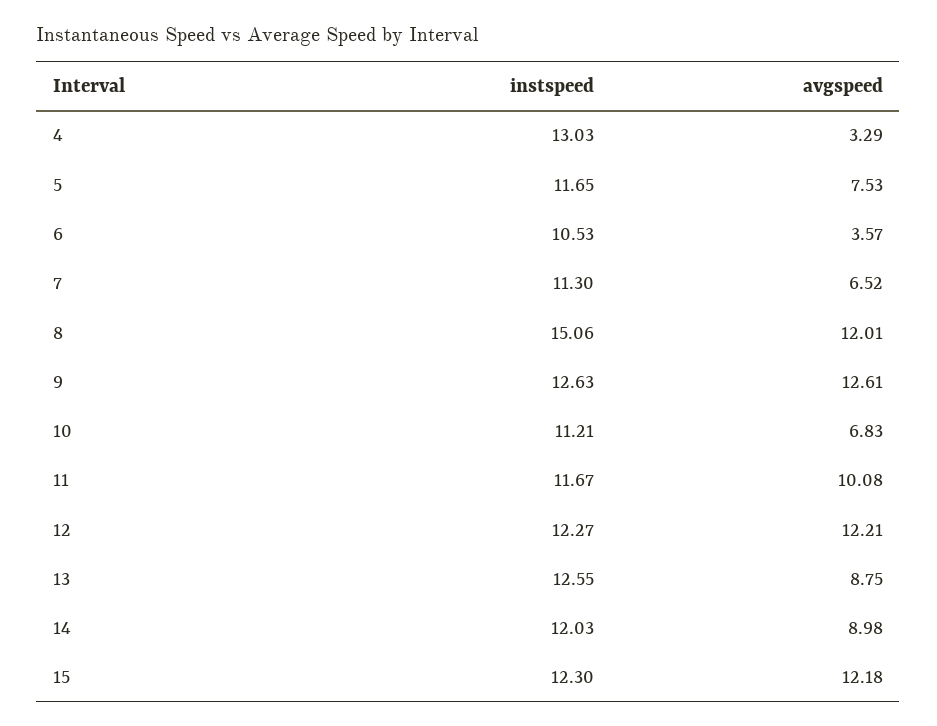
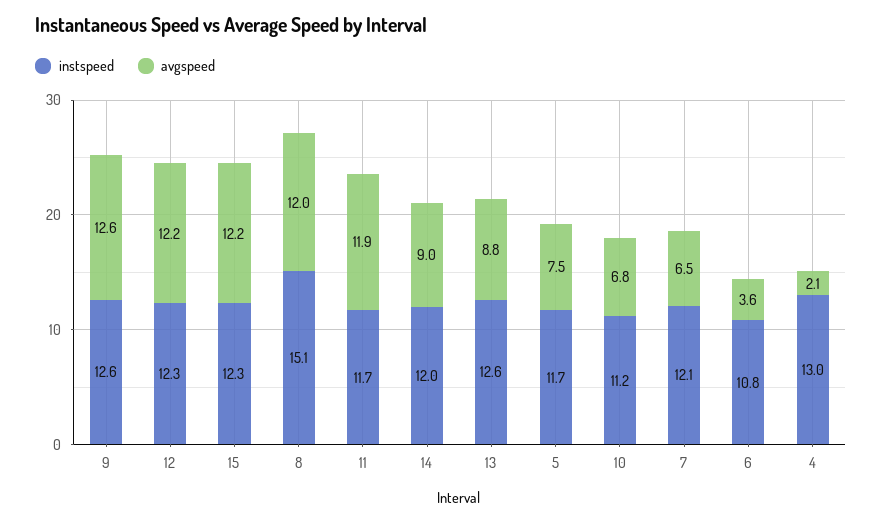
avgspeed, 4: 3.29 -> 2.1
instspeed, 6: 10.53 -> 10.8
instspeed, 7: 11.3 -> 12.1
avgspeed, 11: 10.08 -> 11.9

